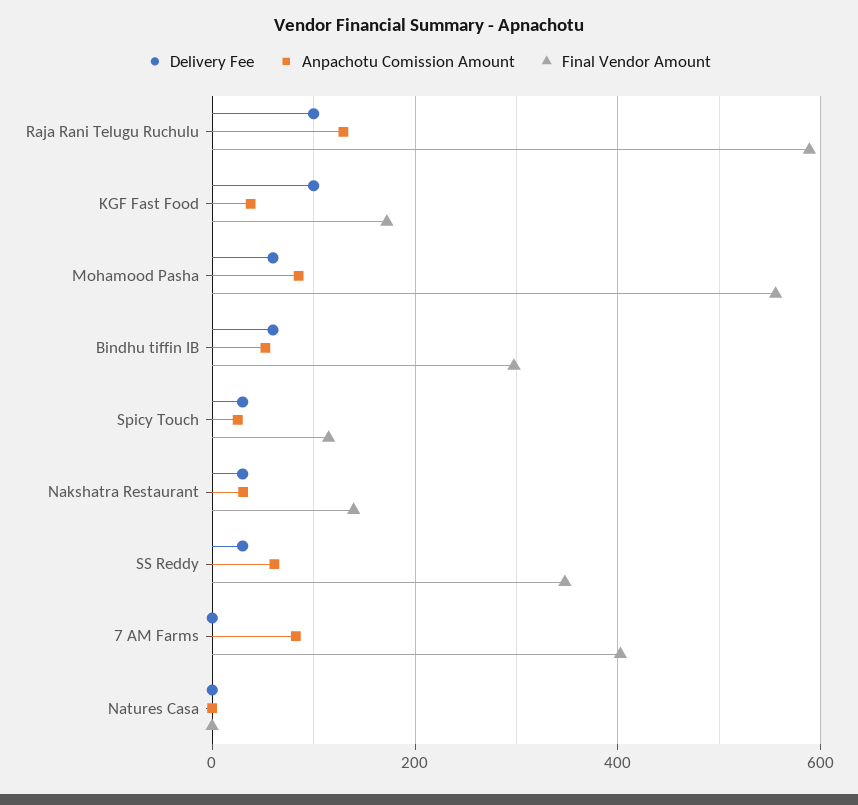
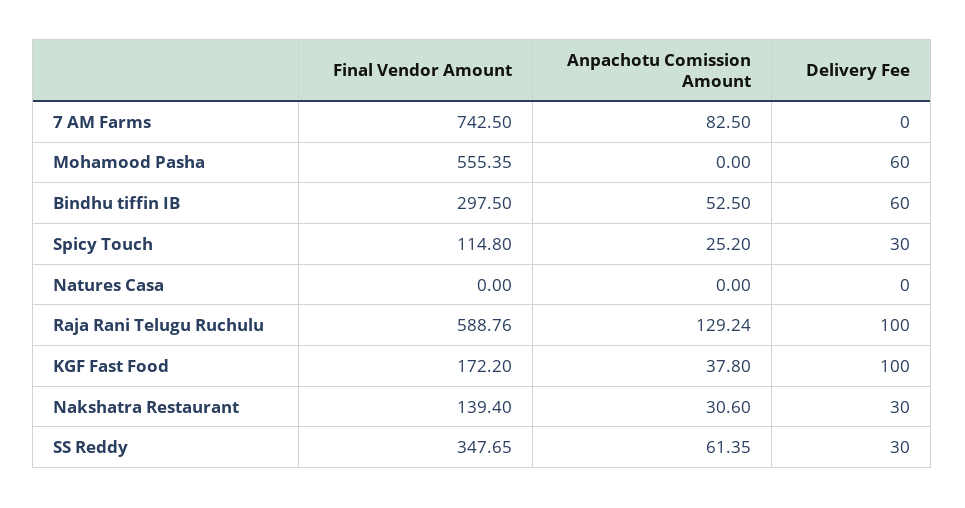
Anpachotu Comission Amount, Mohamood Pasha: 80 -> 0
Final Vendor Amount, 7 AM Farms: 400 -> 742.5

